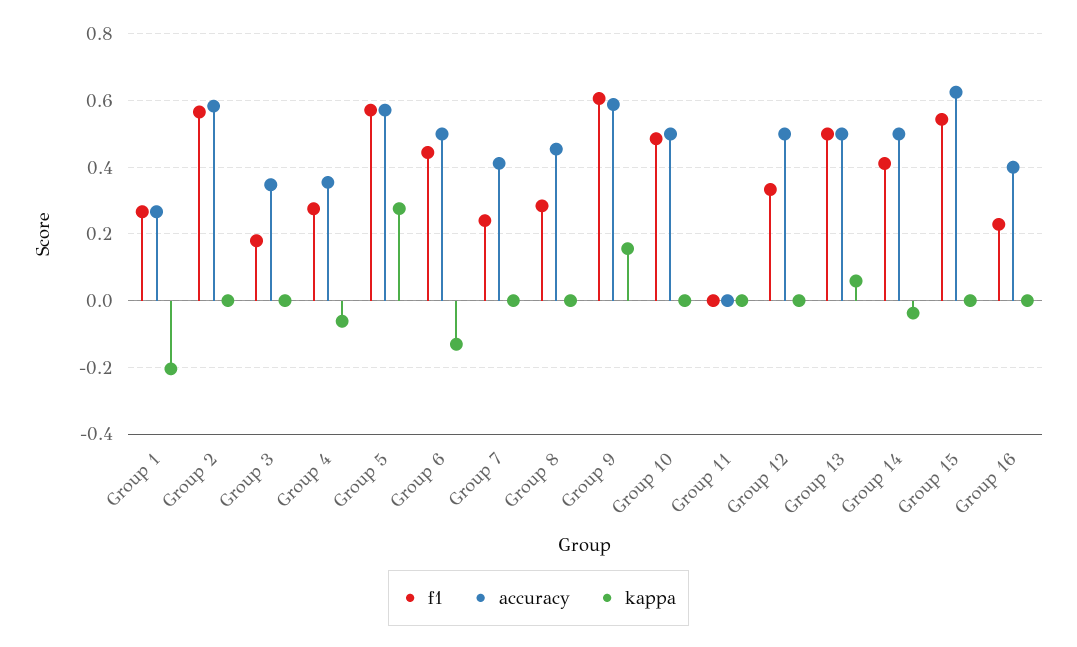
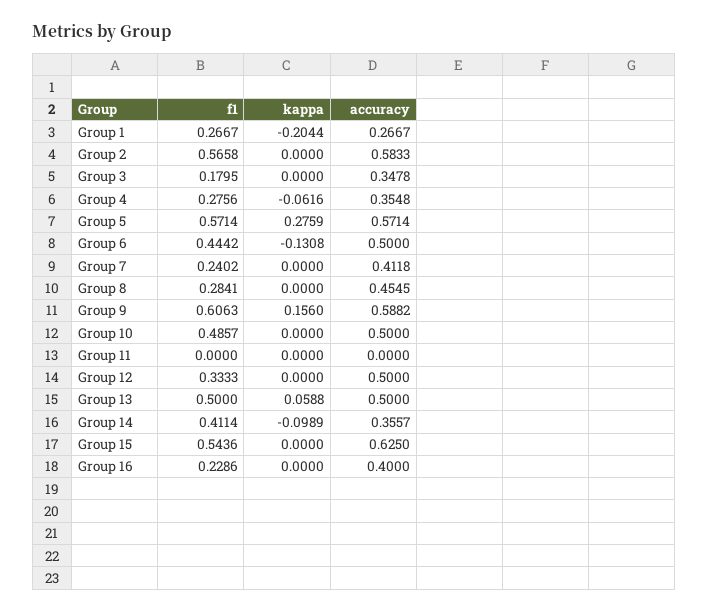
accuracy, Group 14: 0.5 -> 0.3557
kappa, Group 14: -0.04 -> -0.0989

